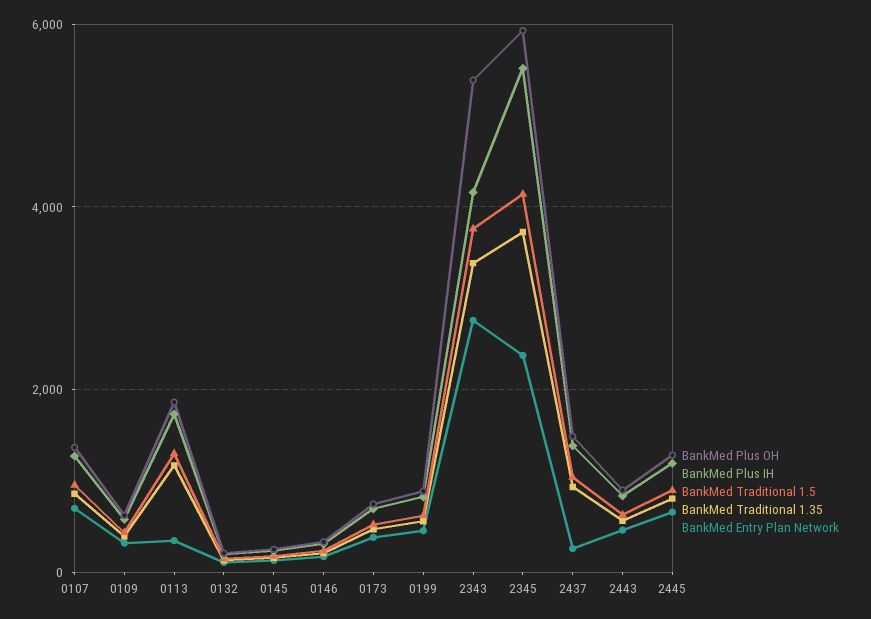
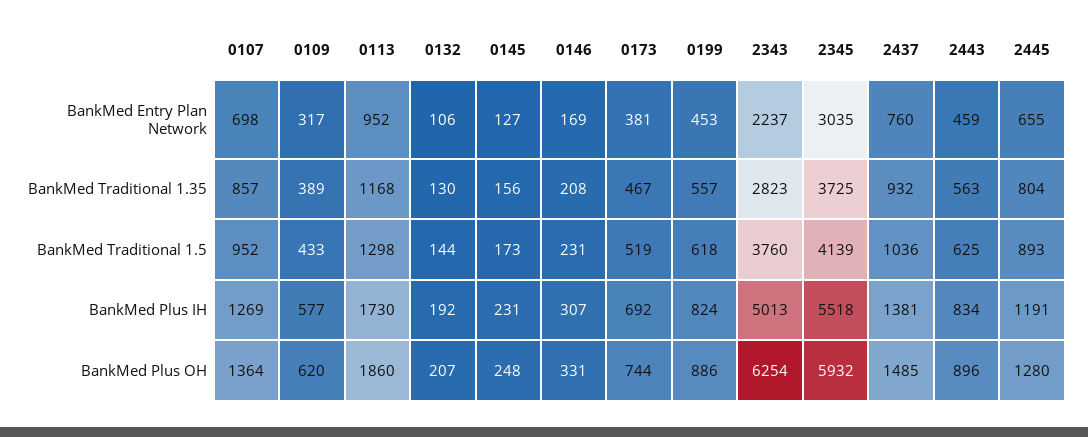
BankMed Entry Plan Network, 0113: 400 -> 952
BankMed Plus OH, 2343: 5400 -> 6254
BankMed Plus IH, 2343: 4200 -> 5013
BankMed Traditional 1.35, 2343: 3400 -> 2823
BankMed Entry Plan Network, 2343: 2800 -> 2237
BankMed Entry Plan Network, 2345: 2400 -> 3035
BankMed Entry Plan Network, 2437: 200 -> 760

